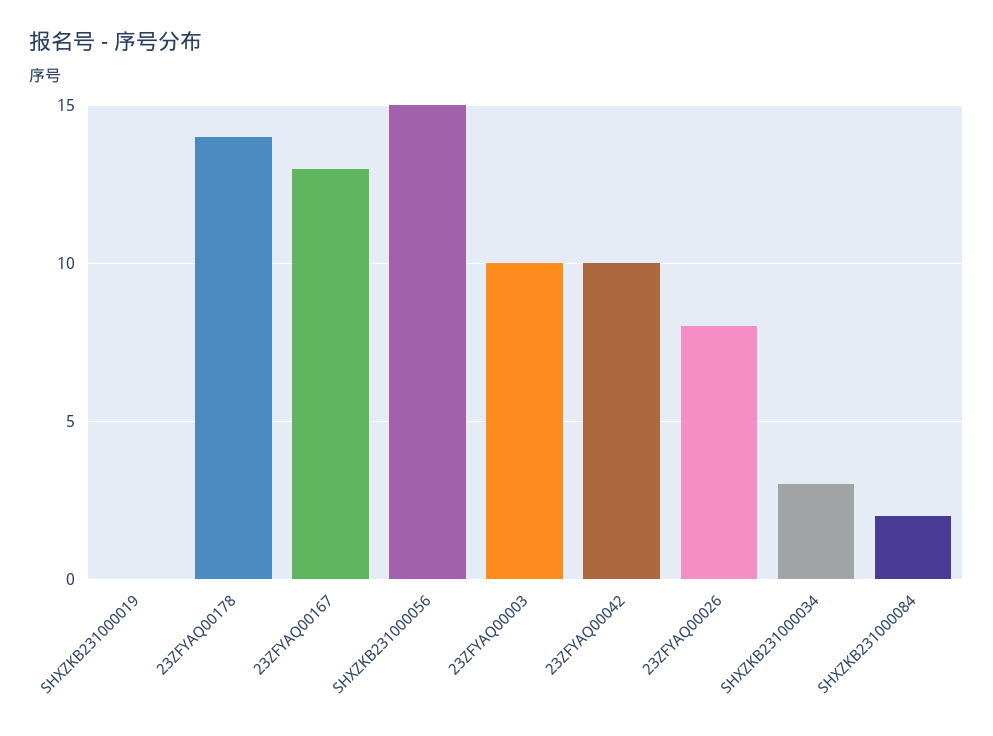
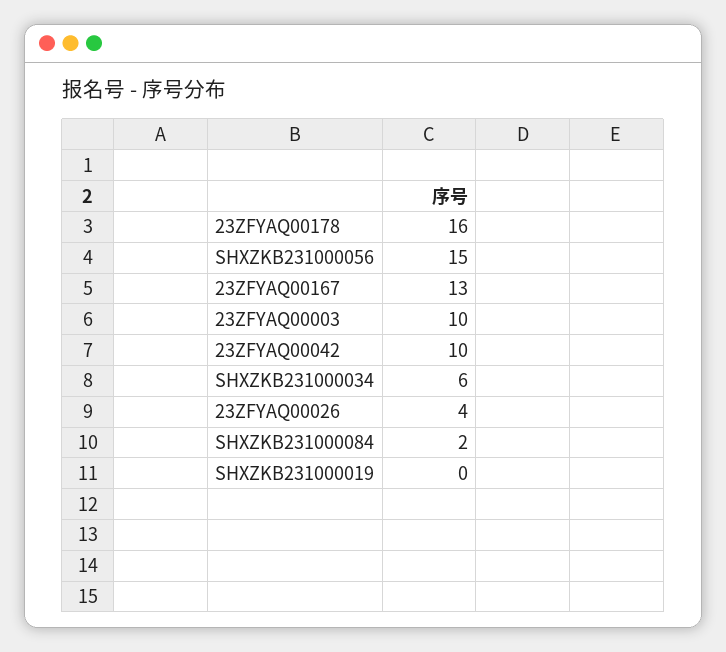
23ZFYAQ00178: 14 -> 16
23ZFYAQ00026: 8 -> 4
SHXZKB231000034: 3 -> 6

